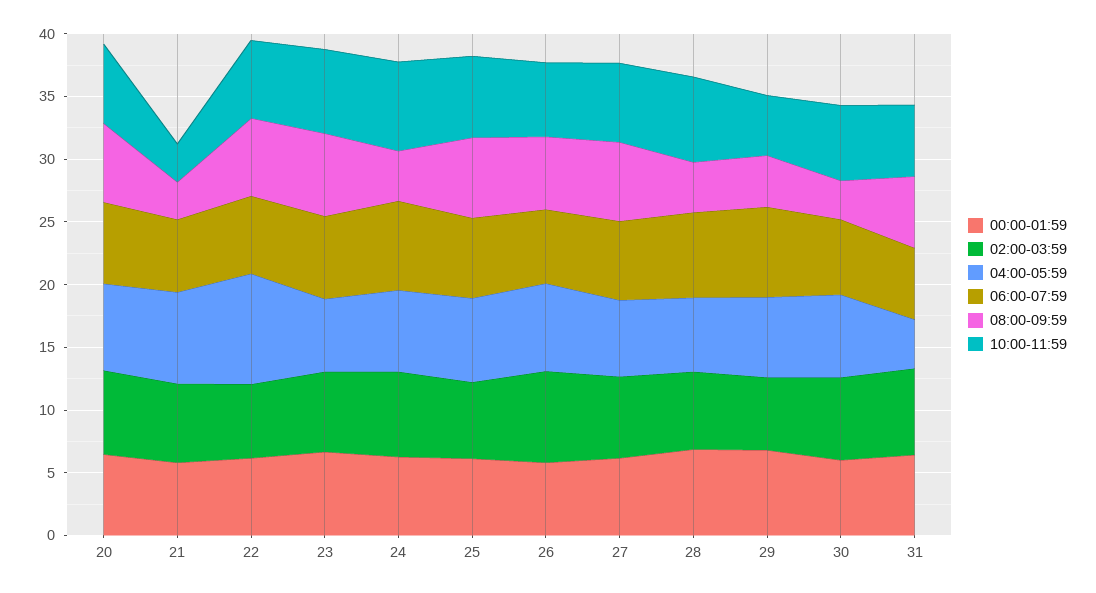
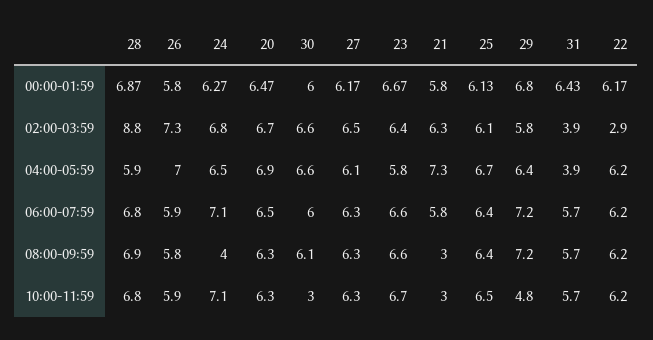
02:00-03:59, 22: 6 -> 2.9
04:00-05:59, 22: 9 -> 6.2
02:00-03:59, 28: 6 -> 8.8
08:00-09:59, 28: 4 -> 6.9
08:00-09:59, 29: 4 -> 7.2
08:00-09:59, 30: 3 -> 6.1
10:00-11:59, 30: 6 -> 3
02:00-03:59, 31: 7 -> 3.9

